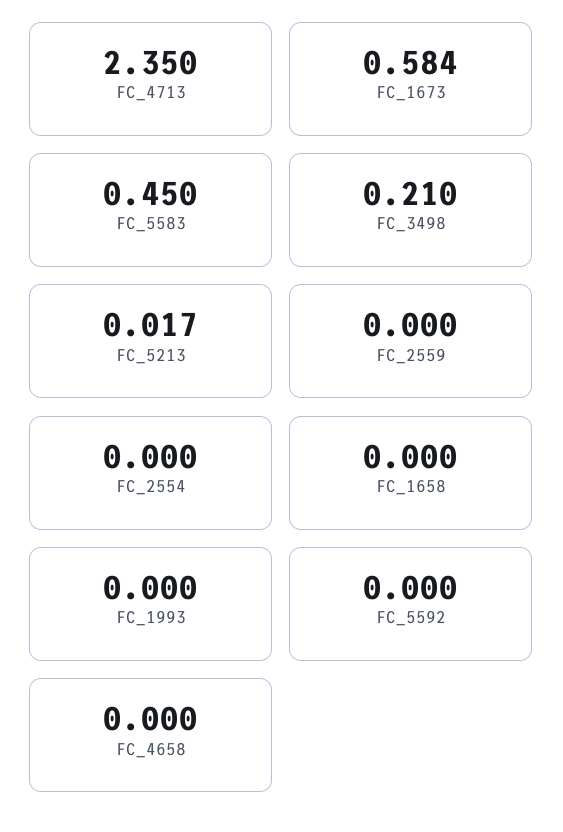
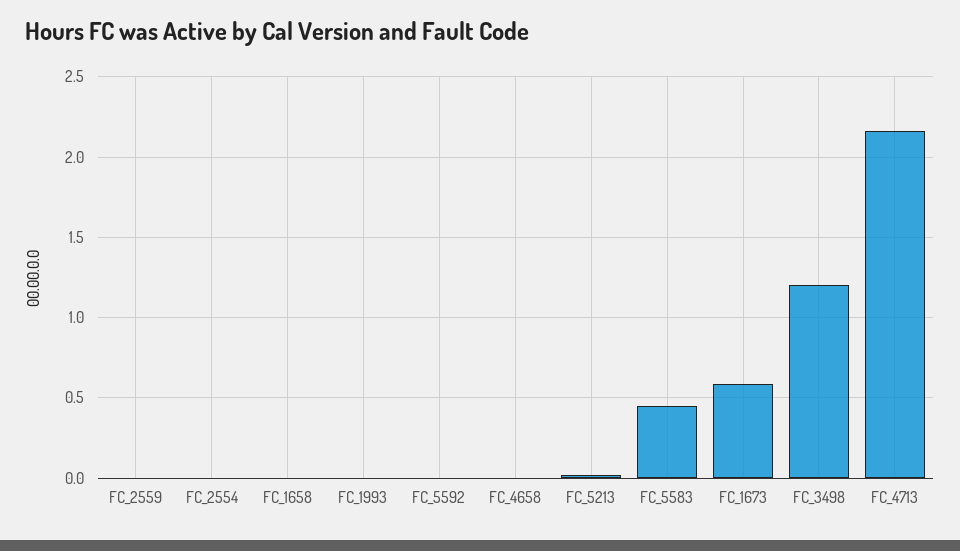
FC_4713: 2.35 -> 2.15
FC_3498: 0.21 -> 1.2

